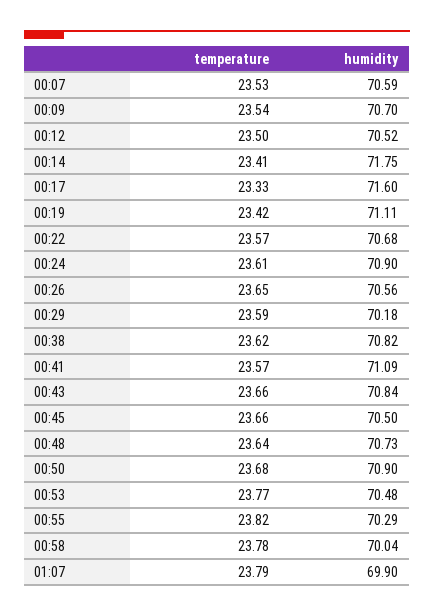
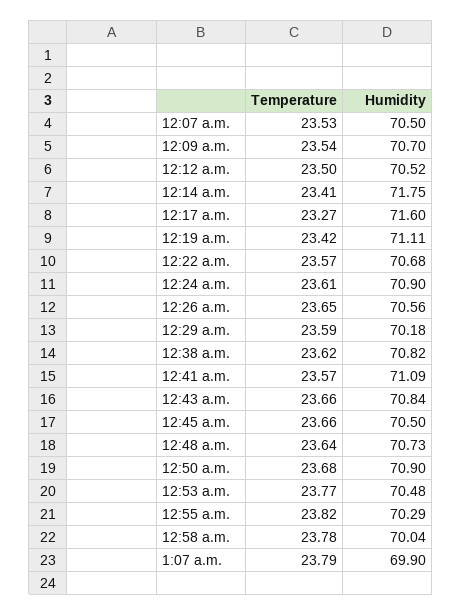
humidity, 00:07: 70.59 -> 70.5
temperature, 00:17: 23.33 -> 23.27

